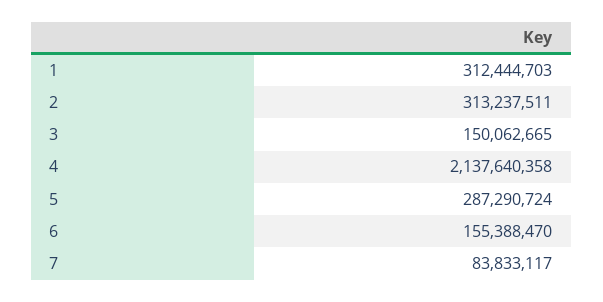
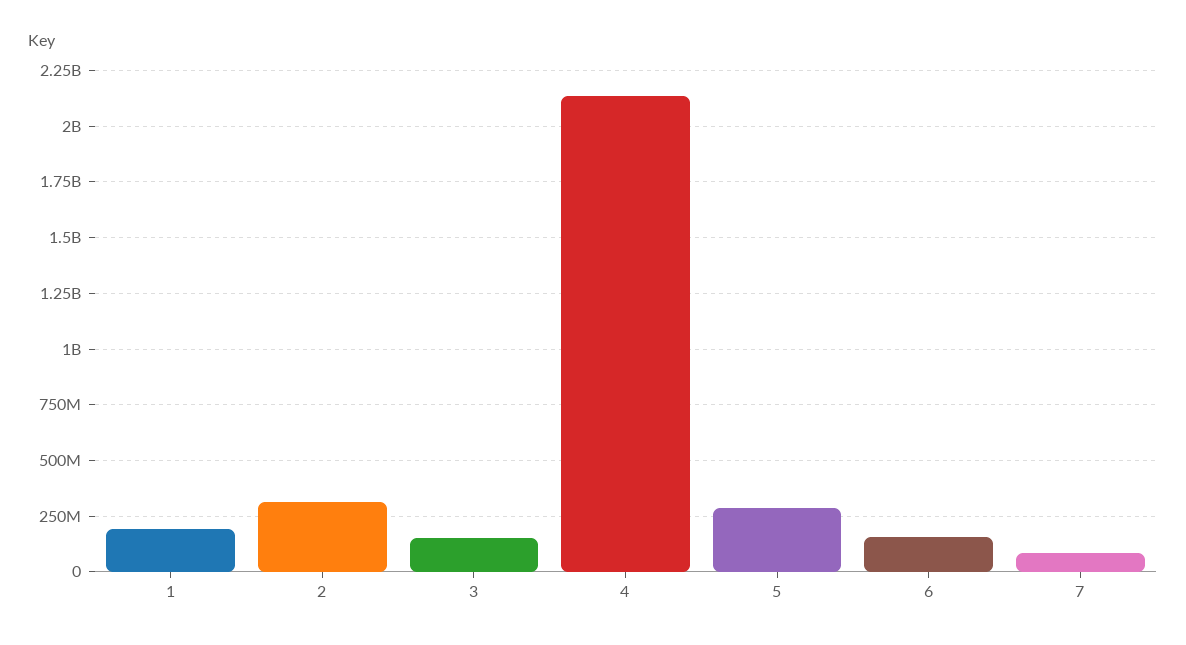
1: 312444703 -> 200000000

